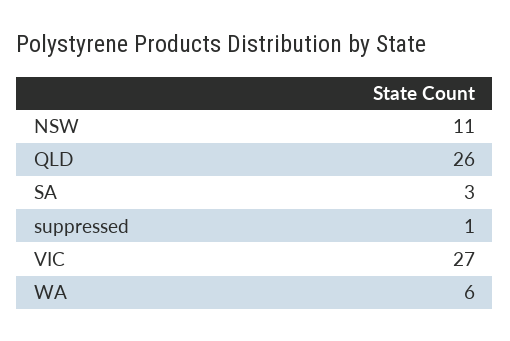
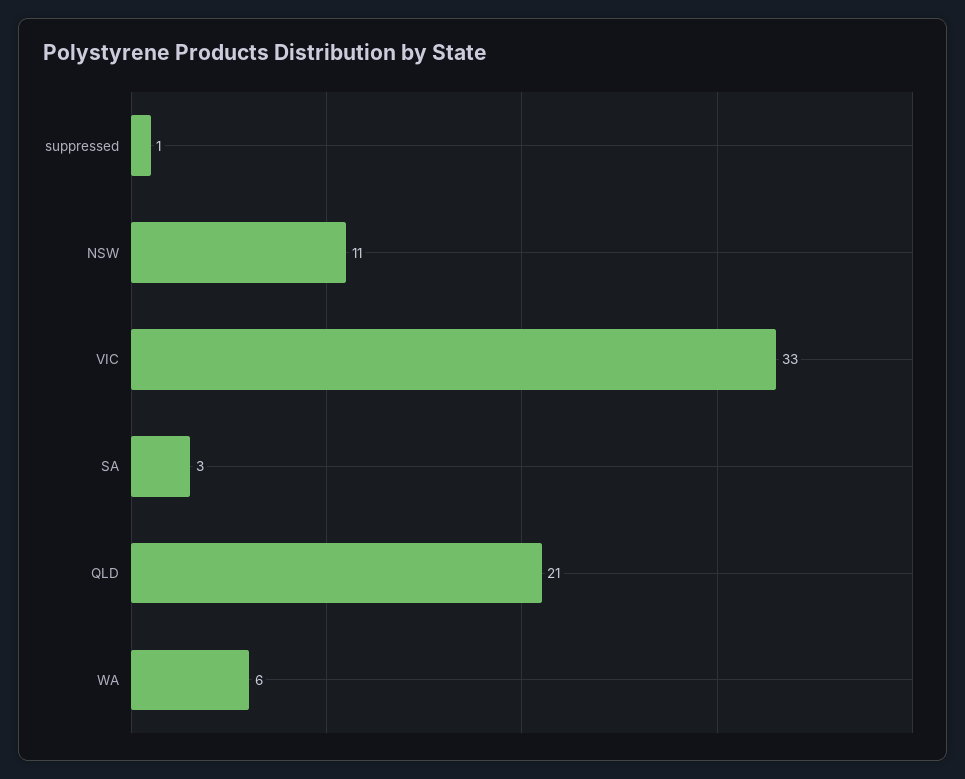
QLD: 26 -> 21
VIC: 27 -> 33

